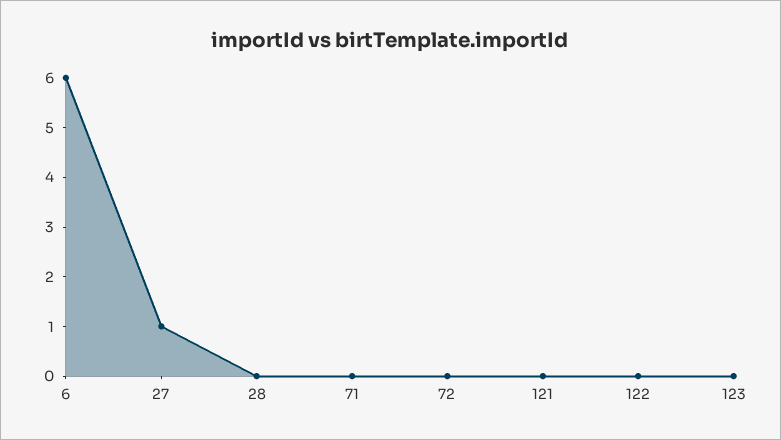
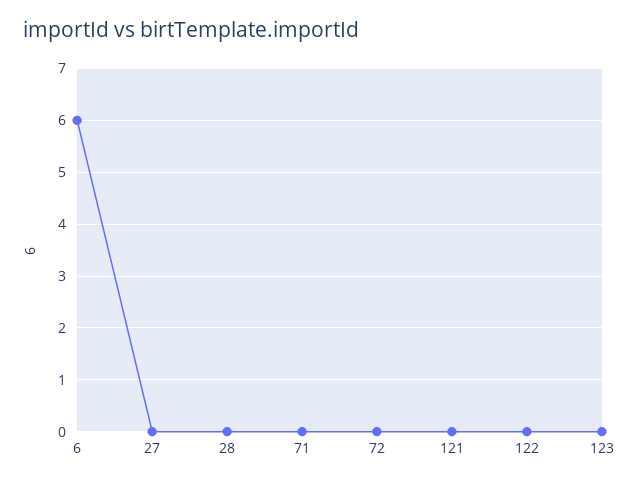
27: 1 -> 0

